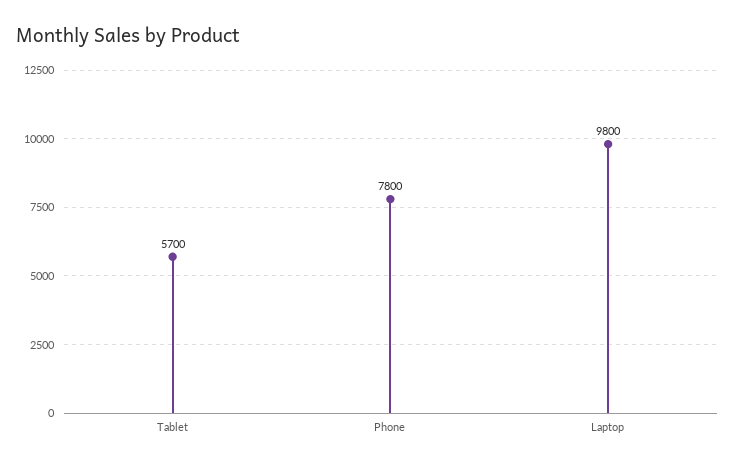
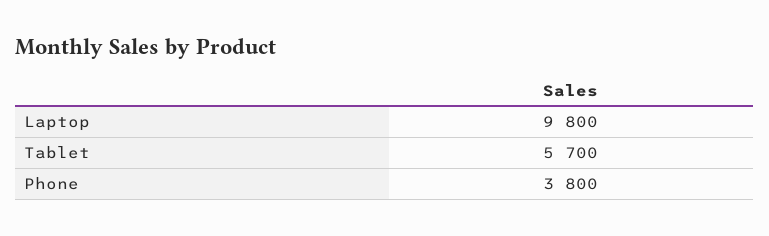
Phone: 7800 -> 3800

